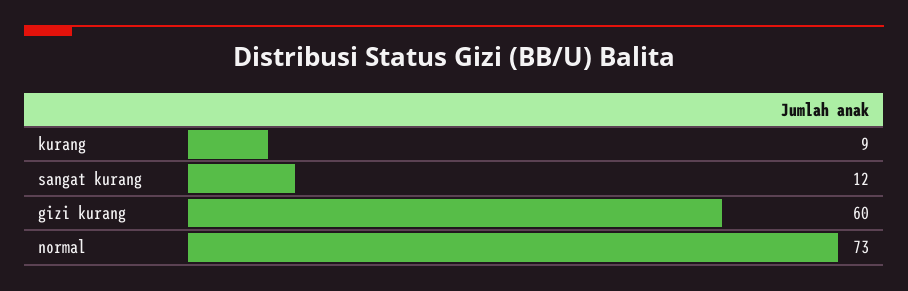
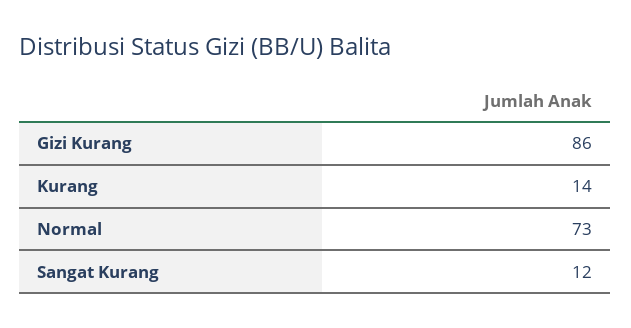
kurang: 9 -> 14
gizi kurang: 60 -> 86

